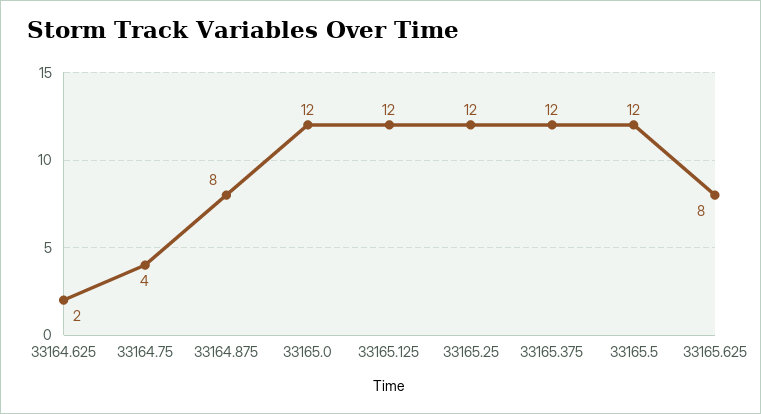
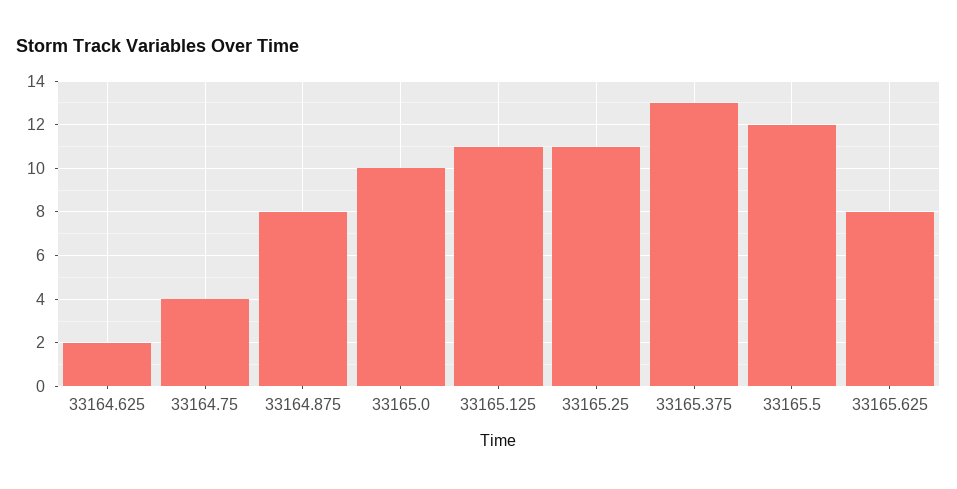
33165.0: 12 -> 10
33165.125: 12 -> 11
33165.25: 12 -> 11
33165.375: 12 -> 13

